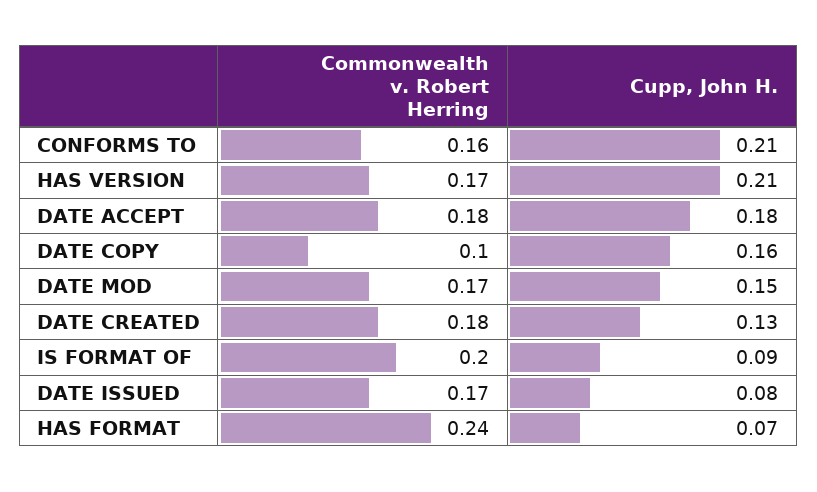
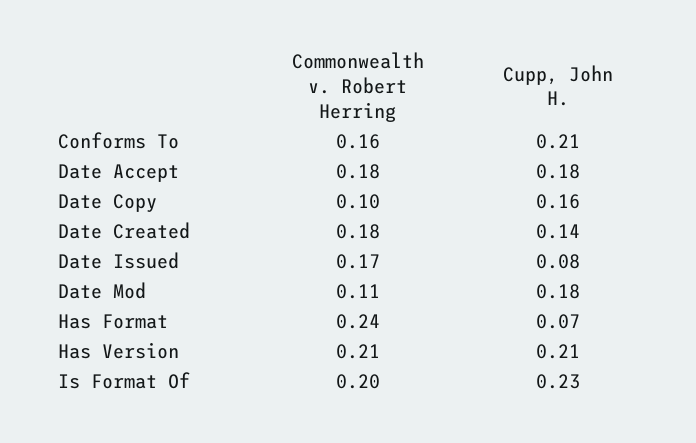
Commonwealth v. Robert Herring, HAS VERSION: 0.17 -> 0.21
Commonwealth v. Robert Herring, DATE MOD: 0.17 -> 0.11
Cupp, John H., DATE MOD: 0.15 -> 0.18
Cupp, John H., DATE CREATED: 0.13 -> 0.14
Cupp, John H., IS FORMAT OF: 0.09 -> 0.23

